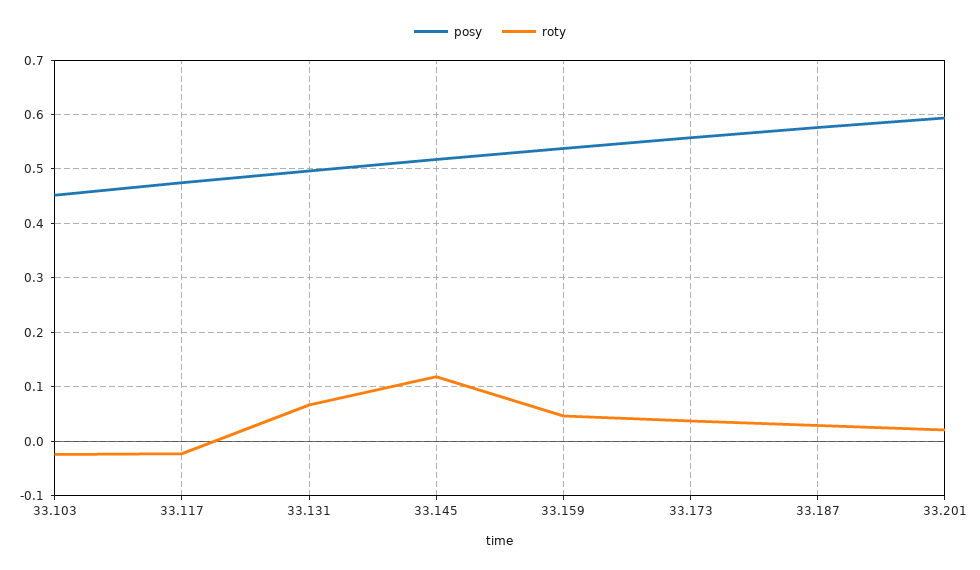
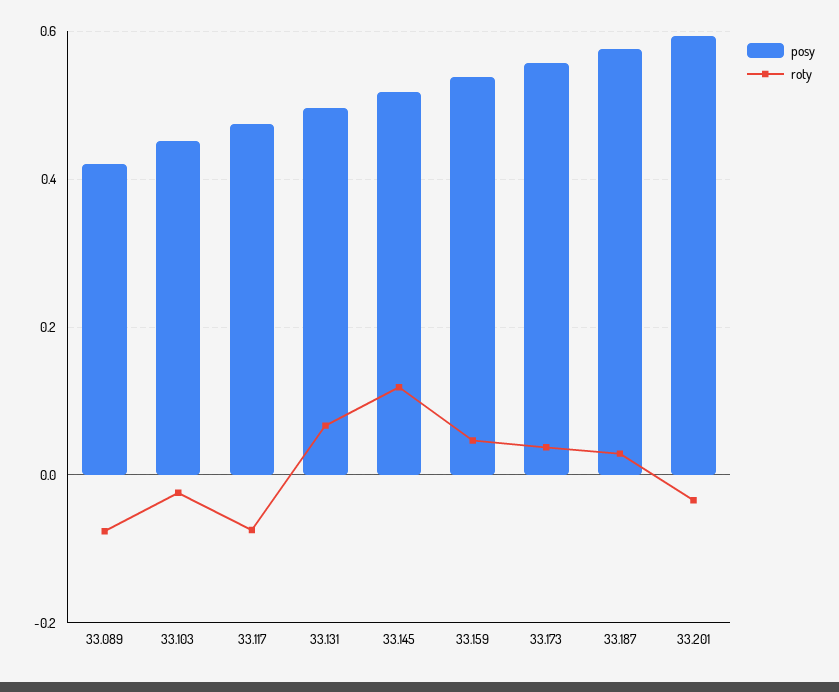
roty, 33.117: -0.02 -> -0.08
roty, 33.201: 0.02 -> -0.04
posy, 33.089: none -> 0.42
roty, 33.089: none -> -0.08

